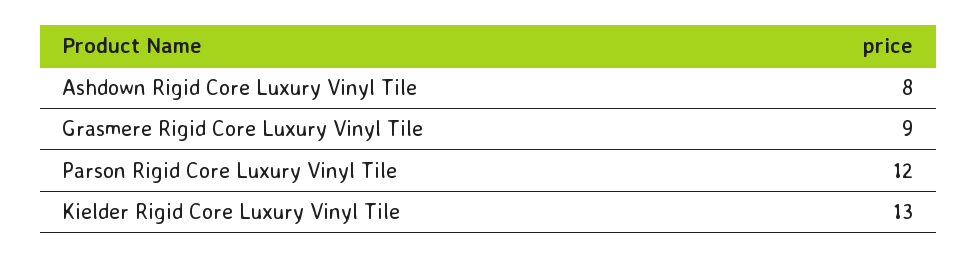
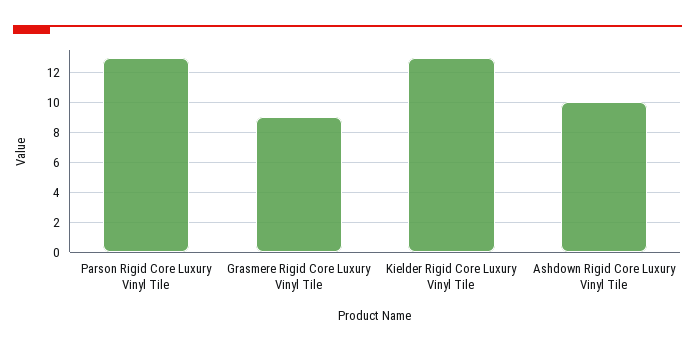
Ashdown Rigid Core Luxury Vinyl Tile: 8 -> 10
Parson Rigid Core Luxury Vinyl Tile: 12 -> 13

